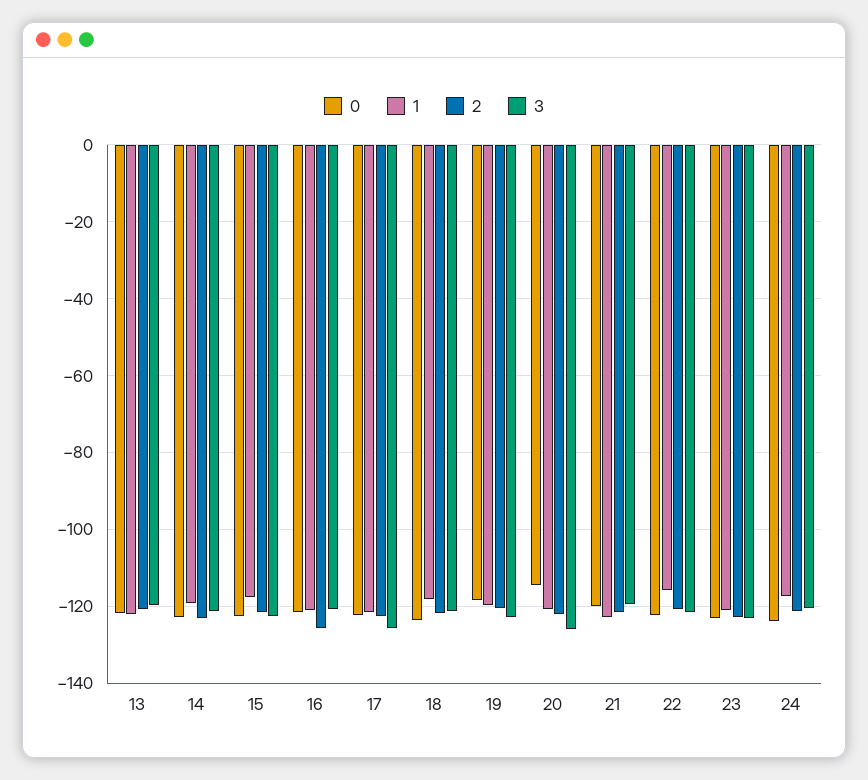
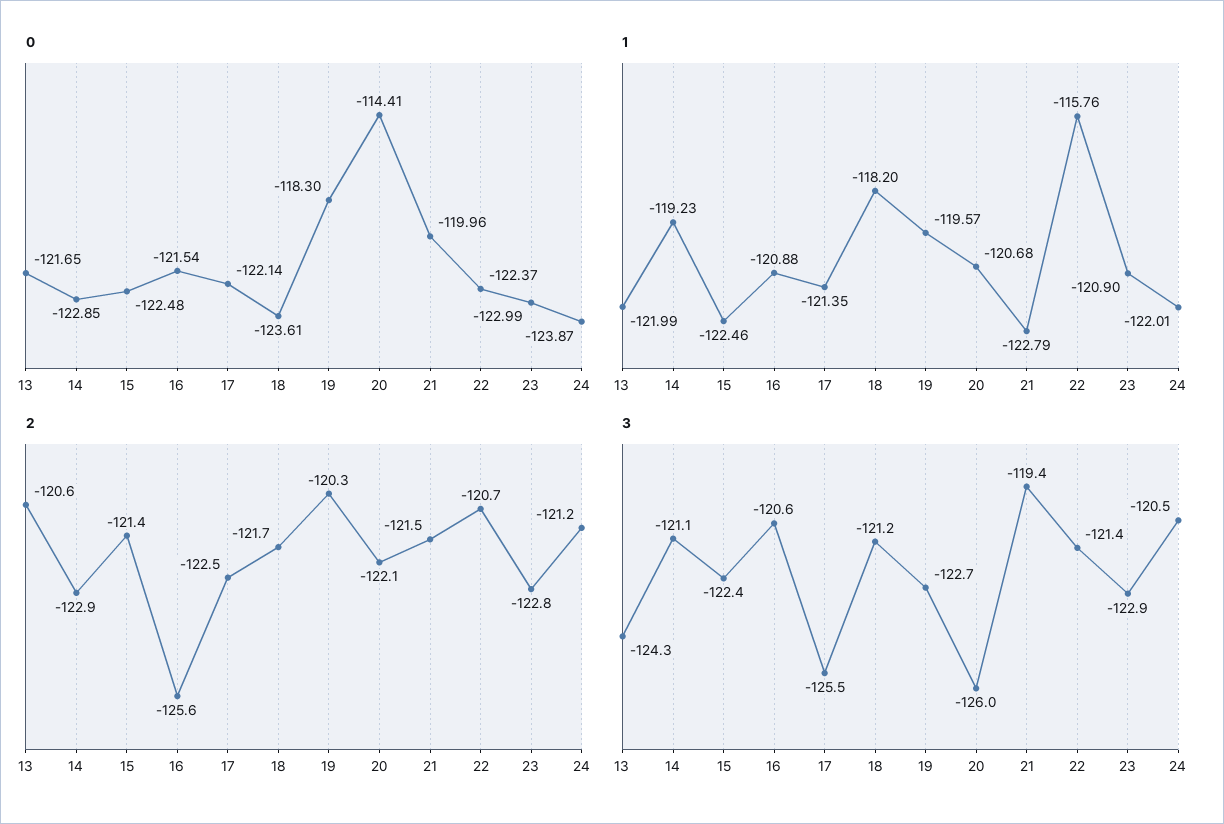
3, 13: -120 -> -124.3
1, 15: -118 -> -122.46
1, 24: -118 -> -122.01

